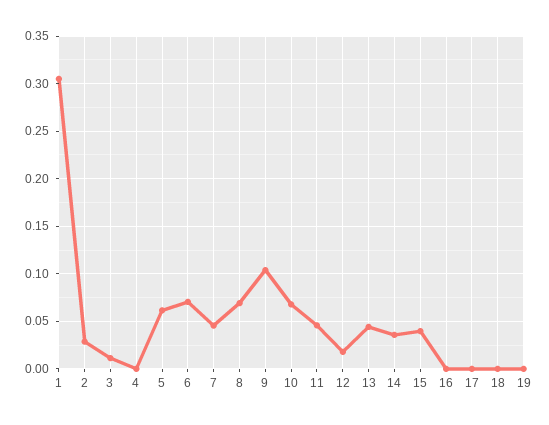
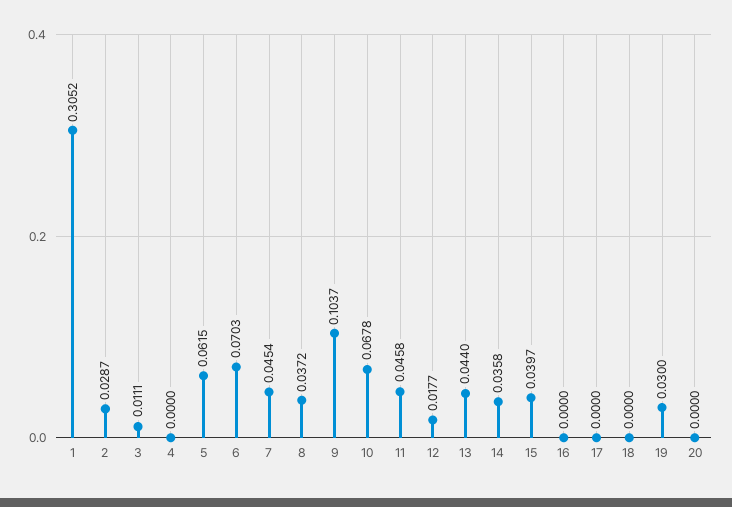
8: 0.07 -> 0.0372
19: 0 -> 0.03
20: none -> 0

